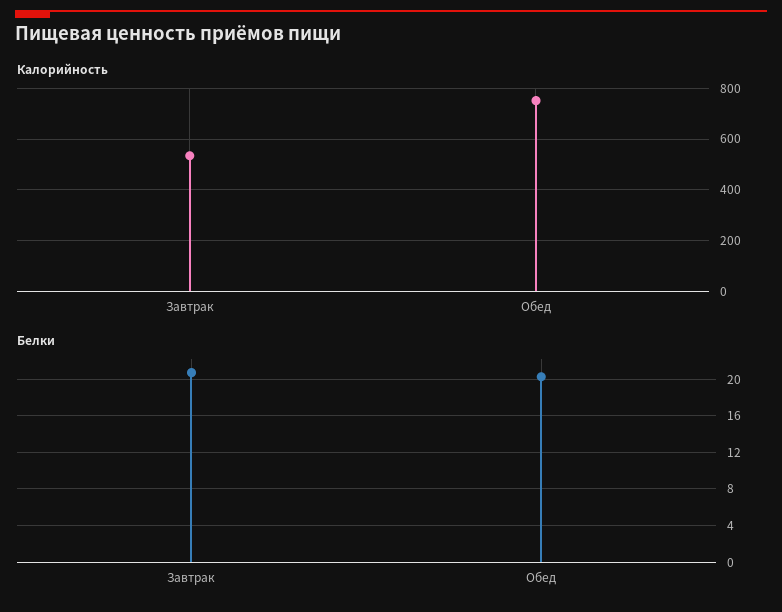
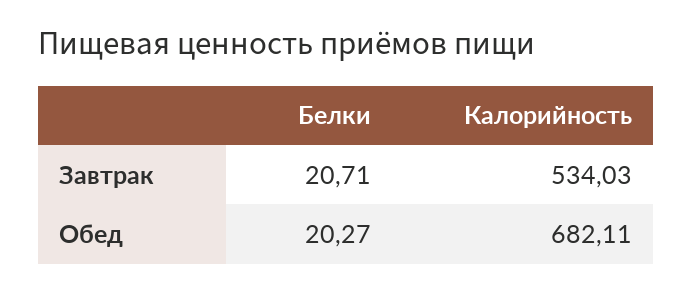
Калорийность, Обед: 750 -> 682.11

